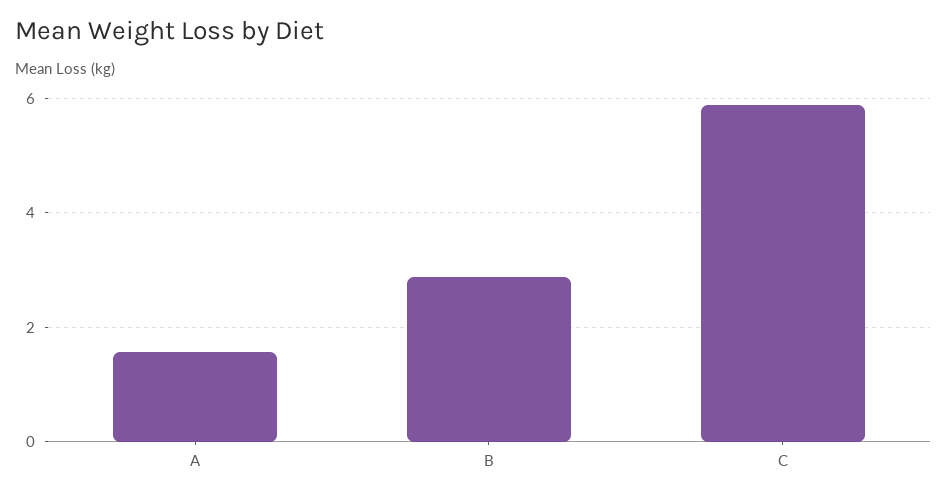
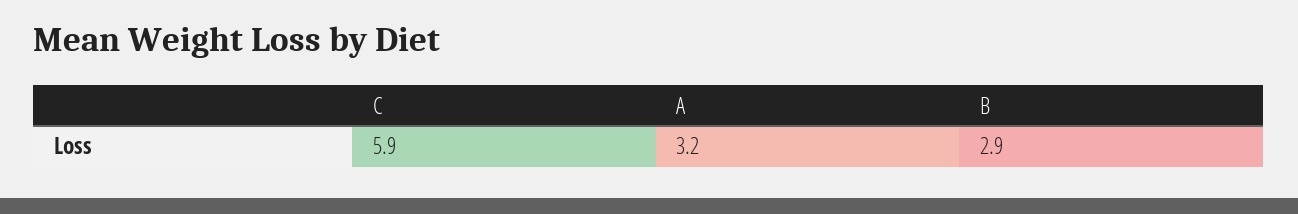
A: 1.6 -> 3.2

